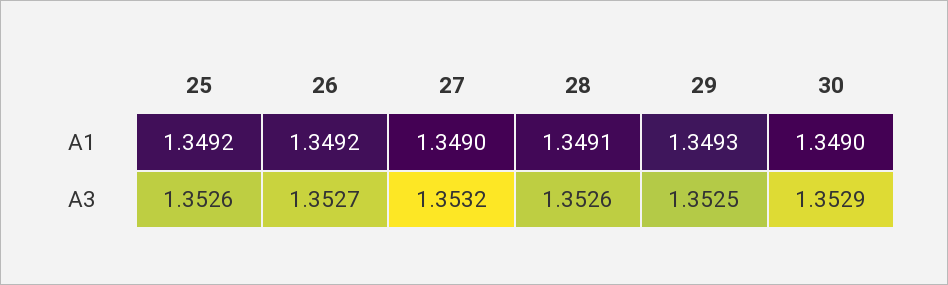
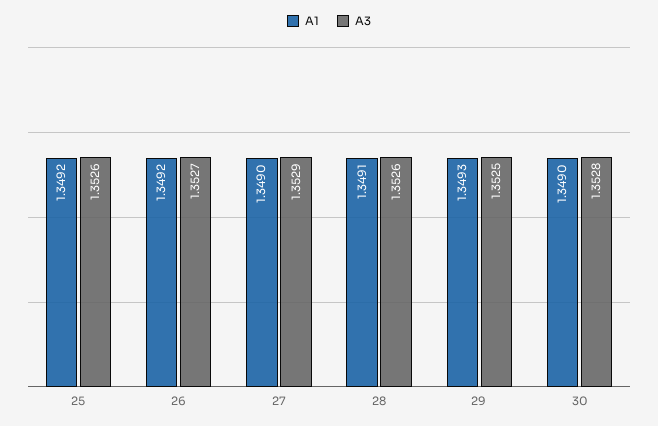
A3, 27: 1.3532 -> 1.3529
A3, 30: 1.3529 -> 1.3528

